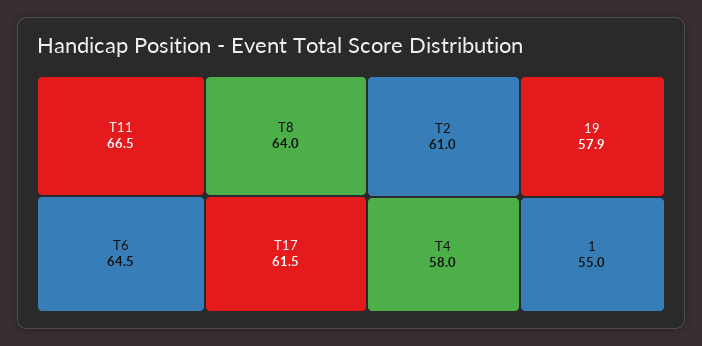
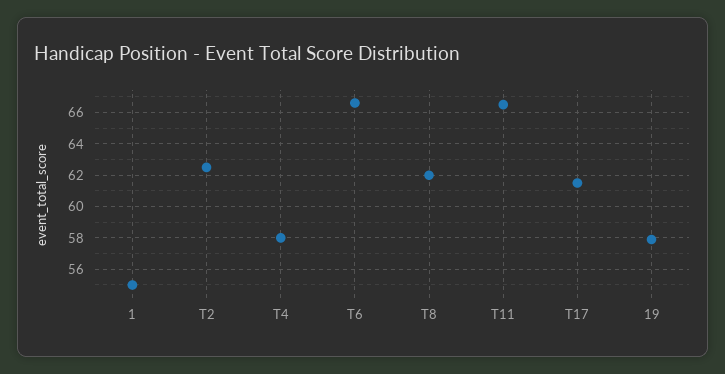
T6: 64.5 -> 66.5
T8: 64 -> 62
T2: 61 -> 62.5

